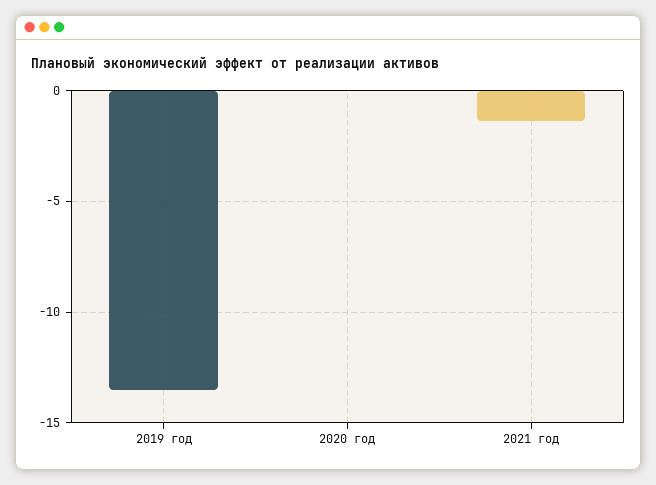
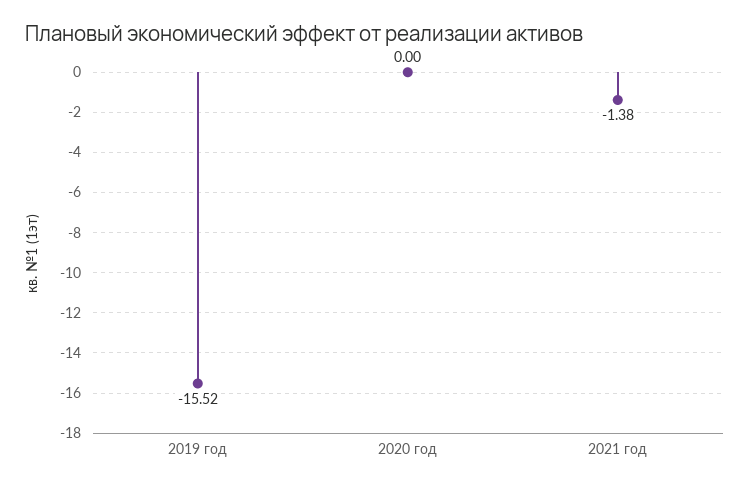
2019 год: -13.5 -> -15.52

